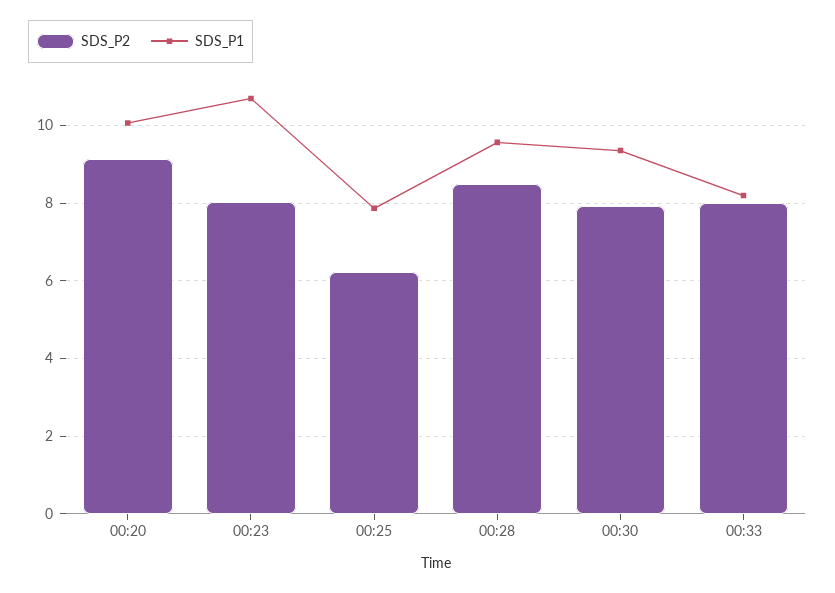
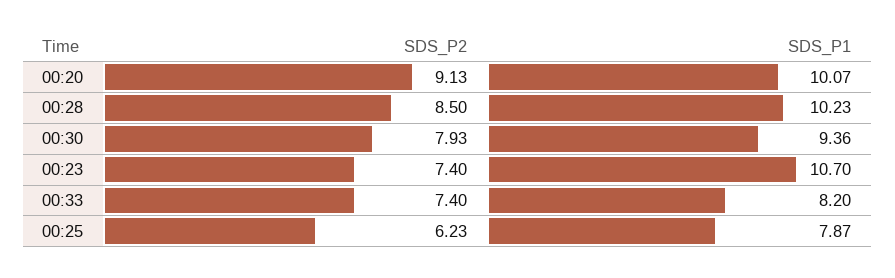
SDS_P2, 00:23: 8 -> 7.4
SDS_P1, 00:28: 9.6 -> 10.23
SDS_P2, 00:33: 8 -> 7.4

